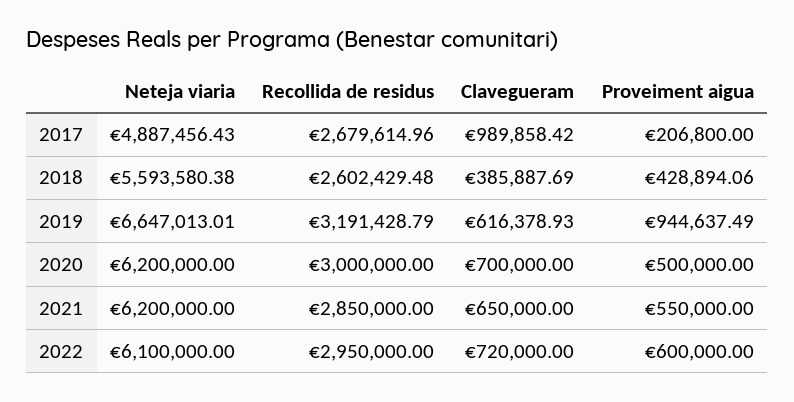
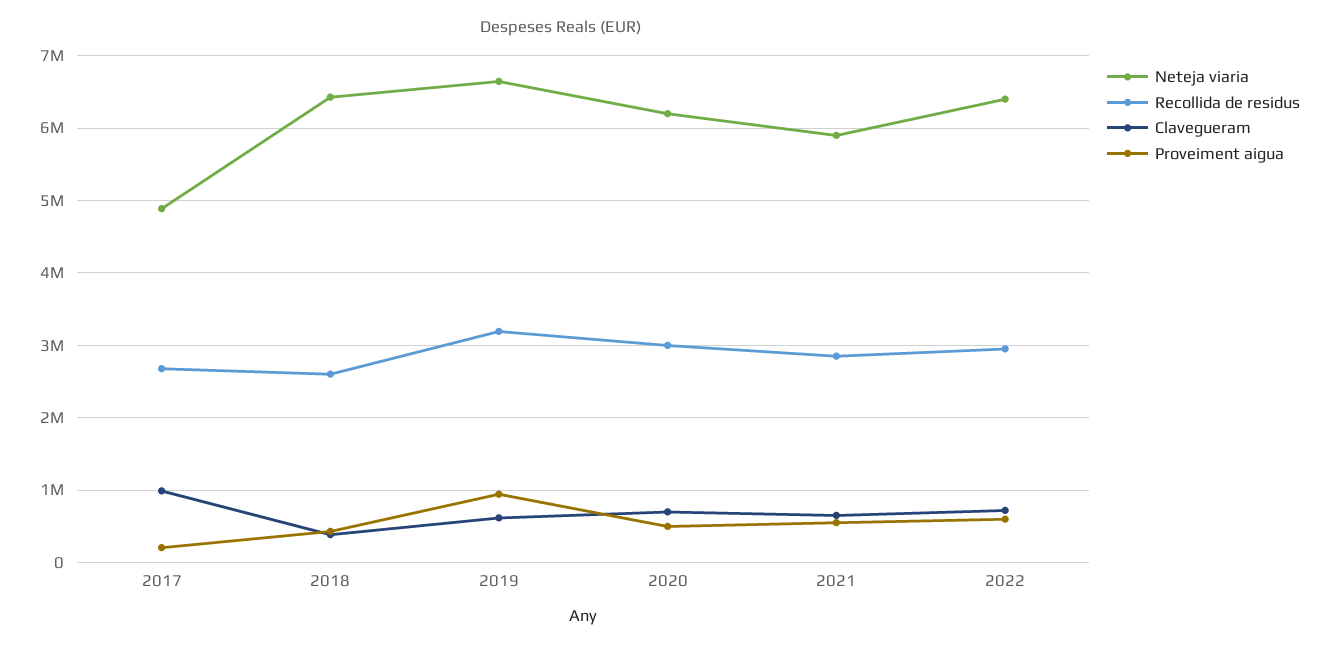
Neteja viaria, 2018: 5593580.38 -> 6400000
Neteja viaria, 2021: 6200000 -> 5900000
Neteja viaria, 2022: 6100000 -> 6400000

